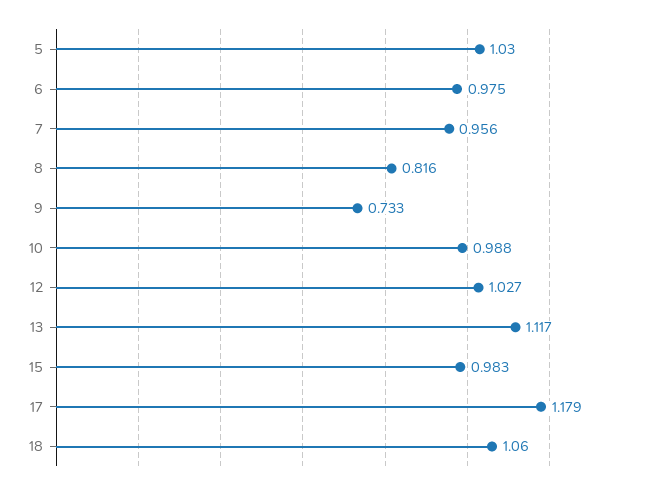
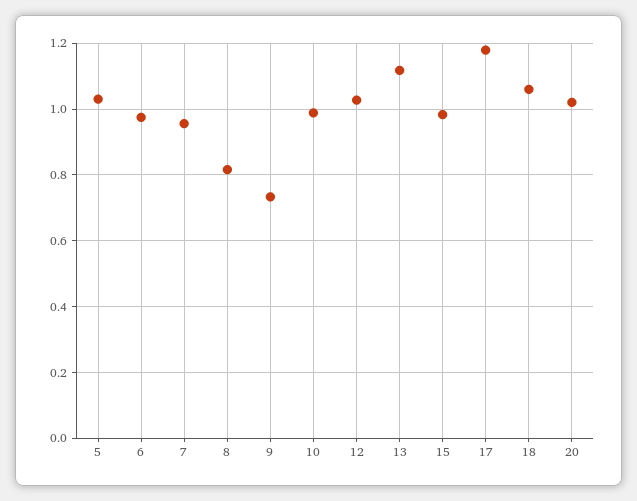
20: none -> 1.02

